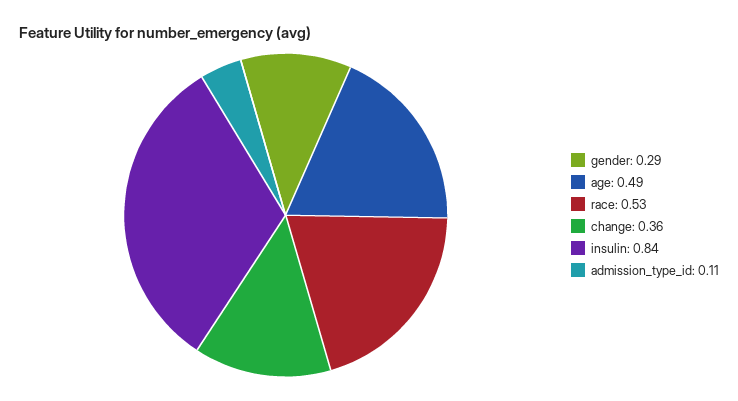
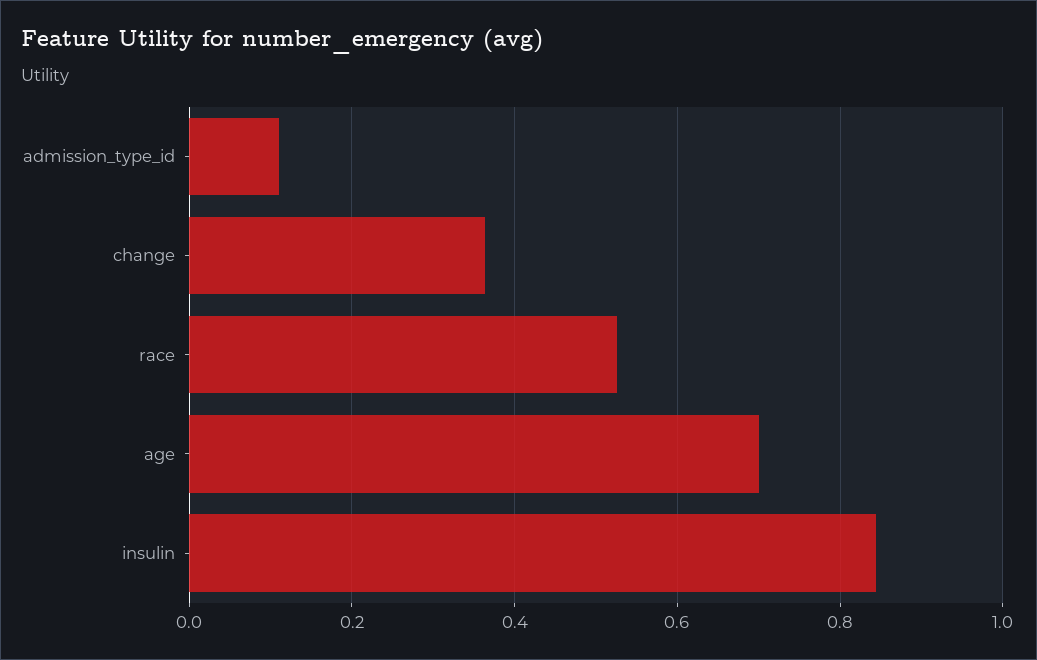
gender: 0.29 -> none
age: 0.49 -> 0.7

